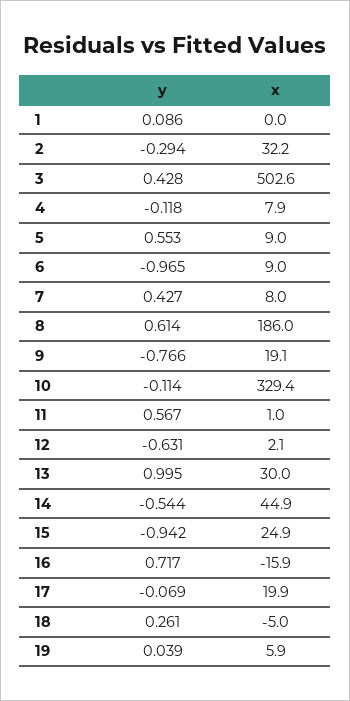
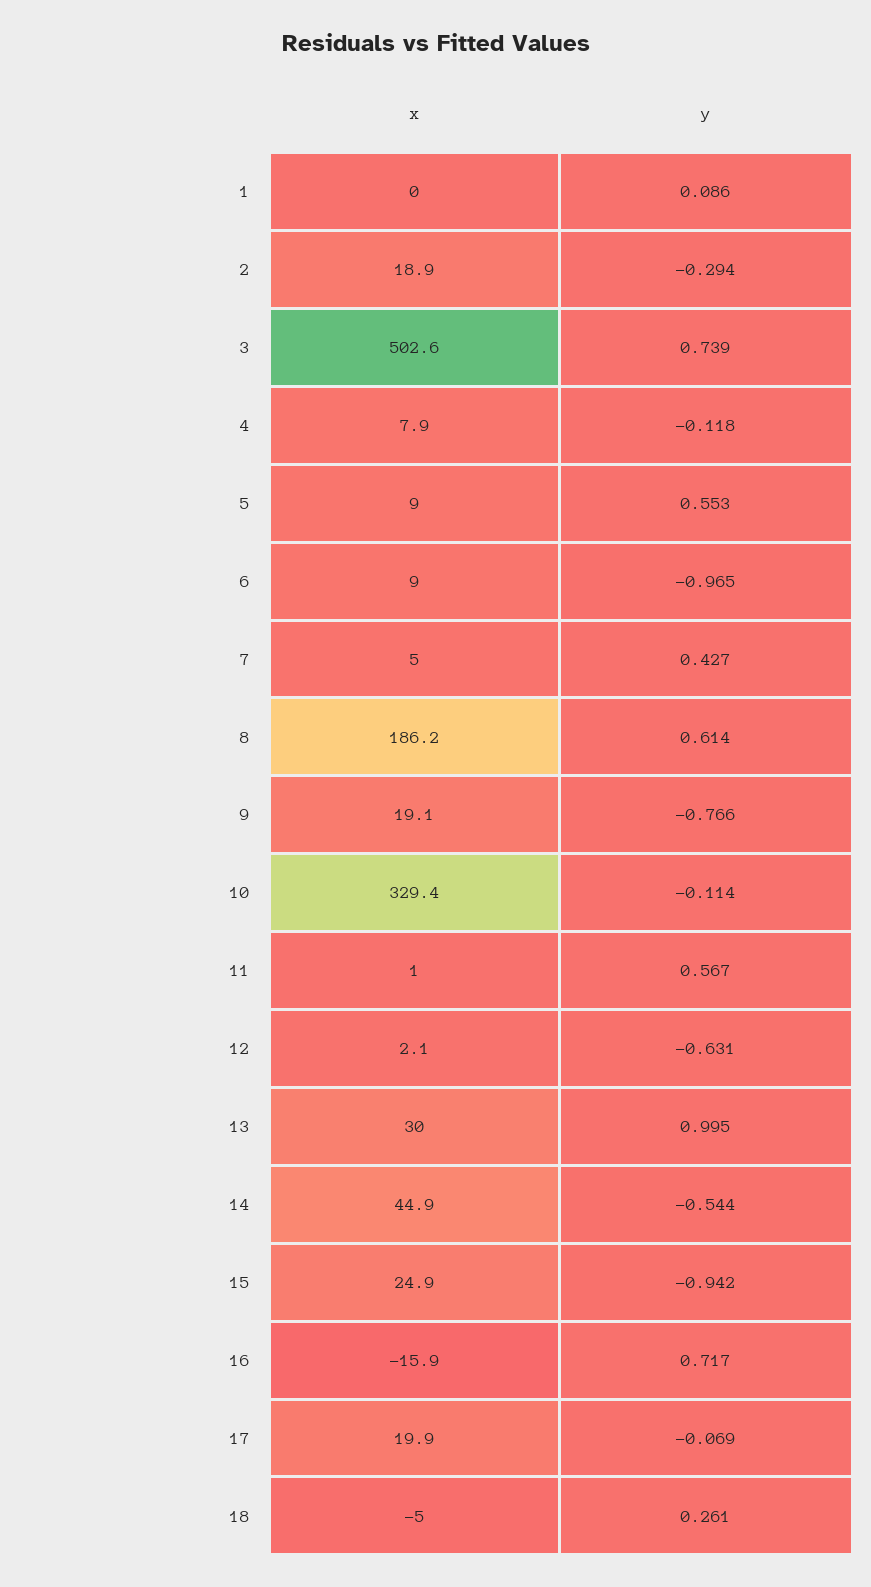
x, 2: 32.2 -> 18.9
y, 3: 0.428 -> 0.739
x, 7: 8 -> 5
x, 8: 186 -> 186.2
y, 19: 0.039 -> none
x, 19: 5.9 -> none

